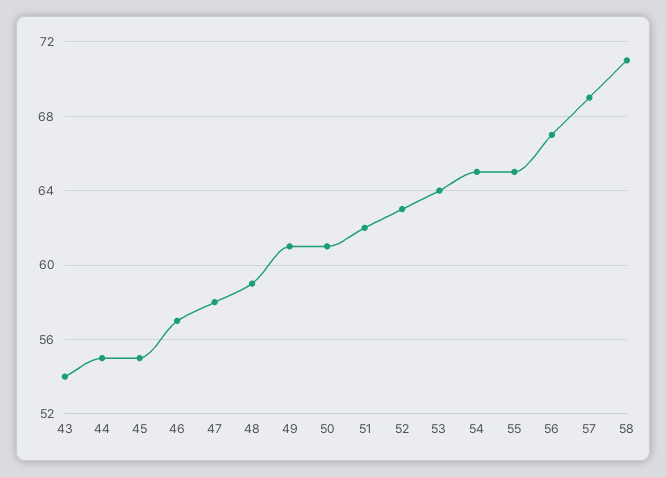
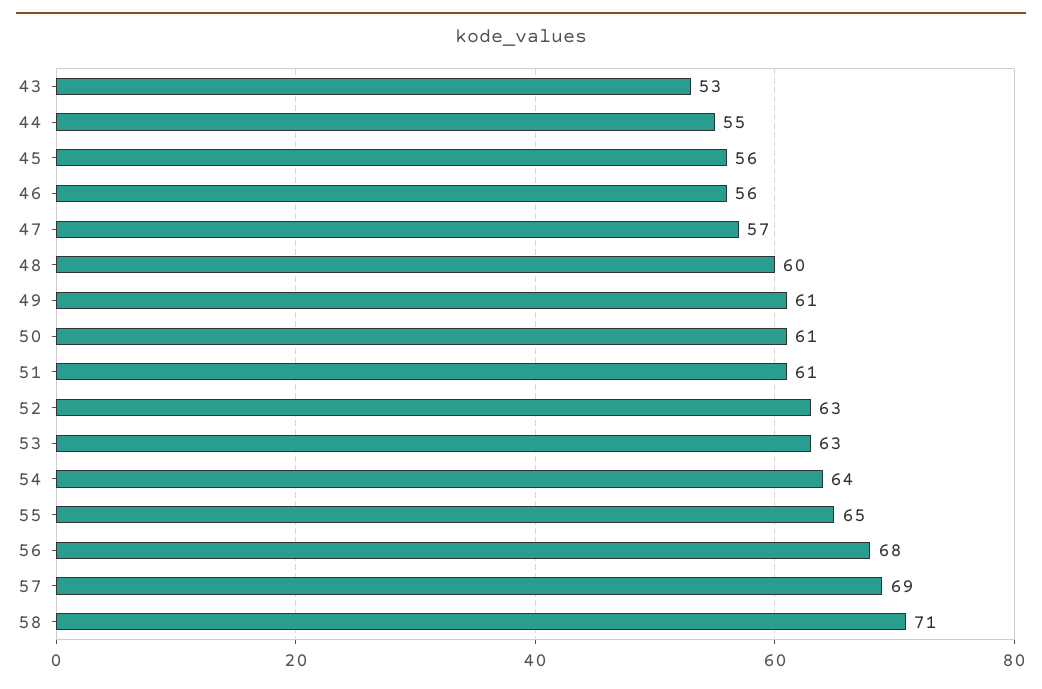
43: 54 -> 53
45: 55 -> 56
46: 57 -> 56
47: 58 -> 57
48: 59 -> 60
51: 62 -> 61
53: 64 -> 63
54: 65 -> 64
56: 67 -> 68

